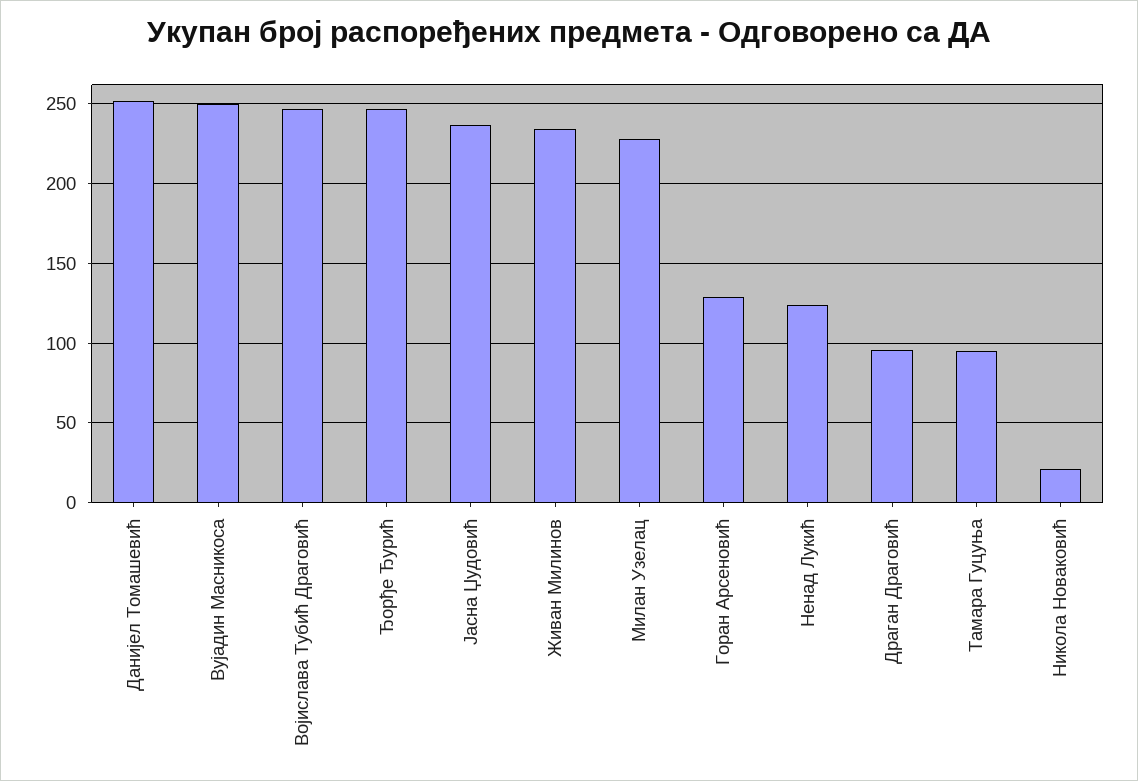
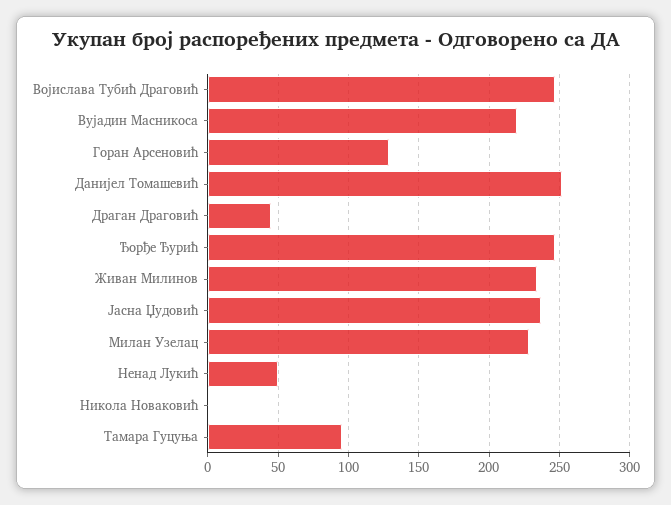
Вујадин Масникоса: 250 -> 220
Ненад Лукић: 125 -> 50
Драган Драговић: 95 -> 45
Никола Новаковић: 20 -> 0

